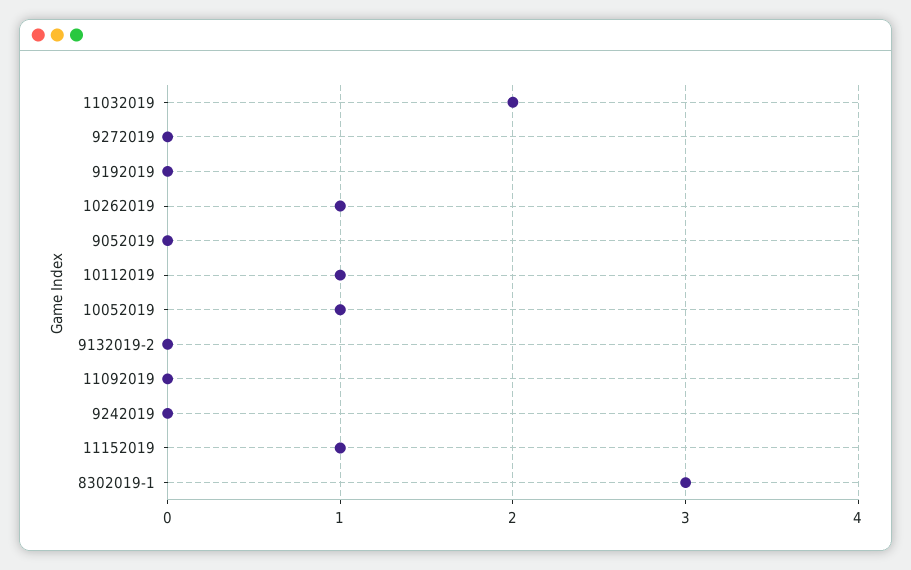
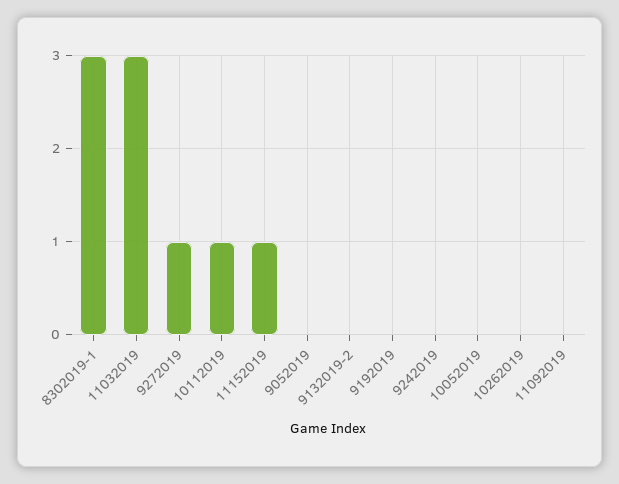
11032019: 2 -> 3
9272019: 0 -> 1
10262019: 1 -> 0
10052019: 1 -> 0

